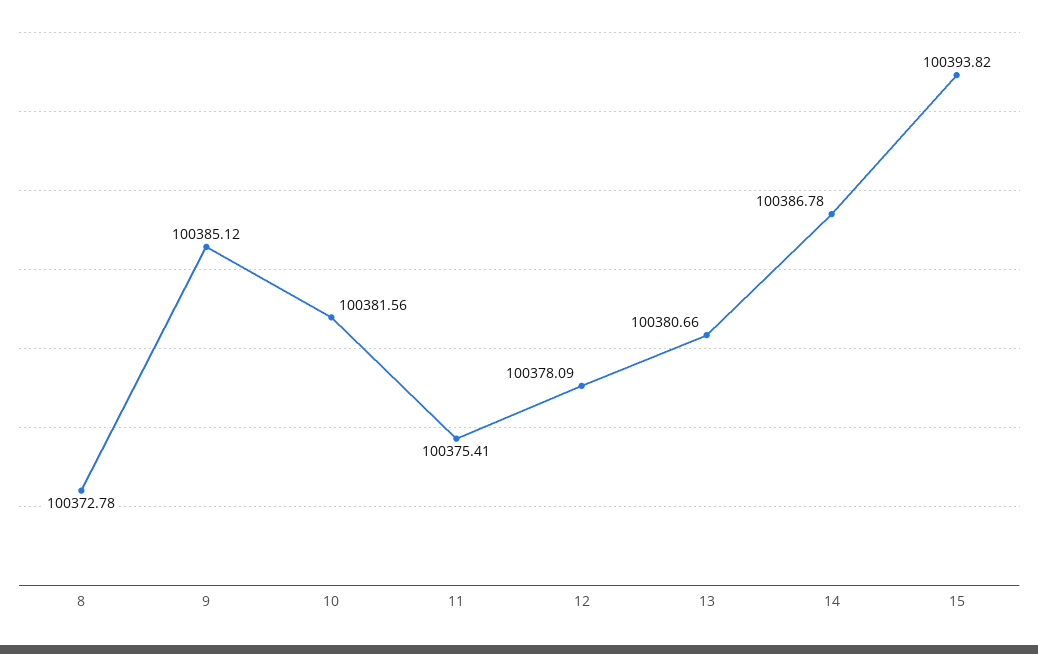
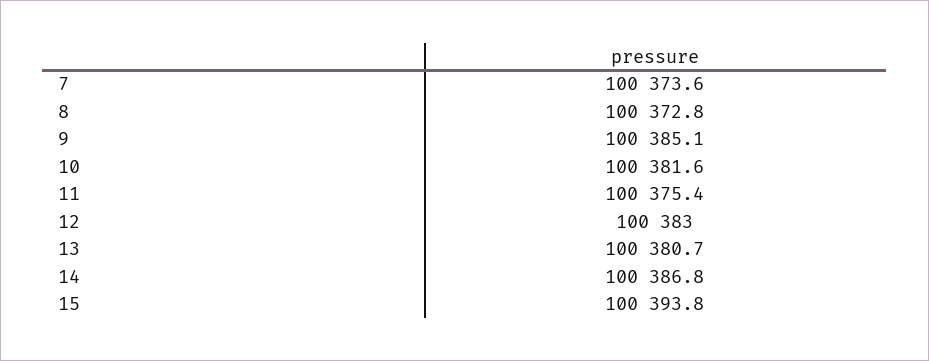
12: 100378.09 -> 100383
7: none -> 100373.6

